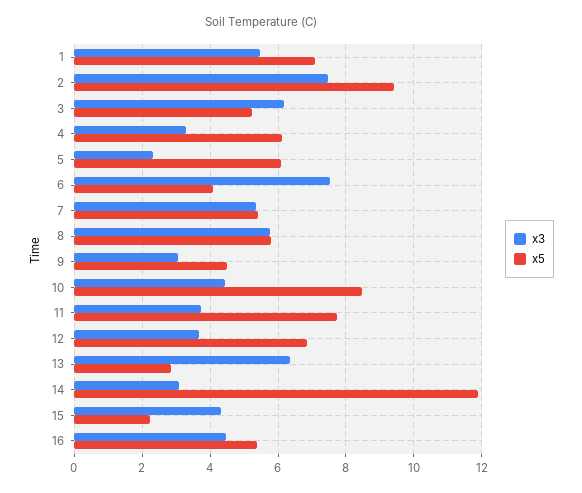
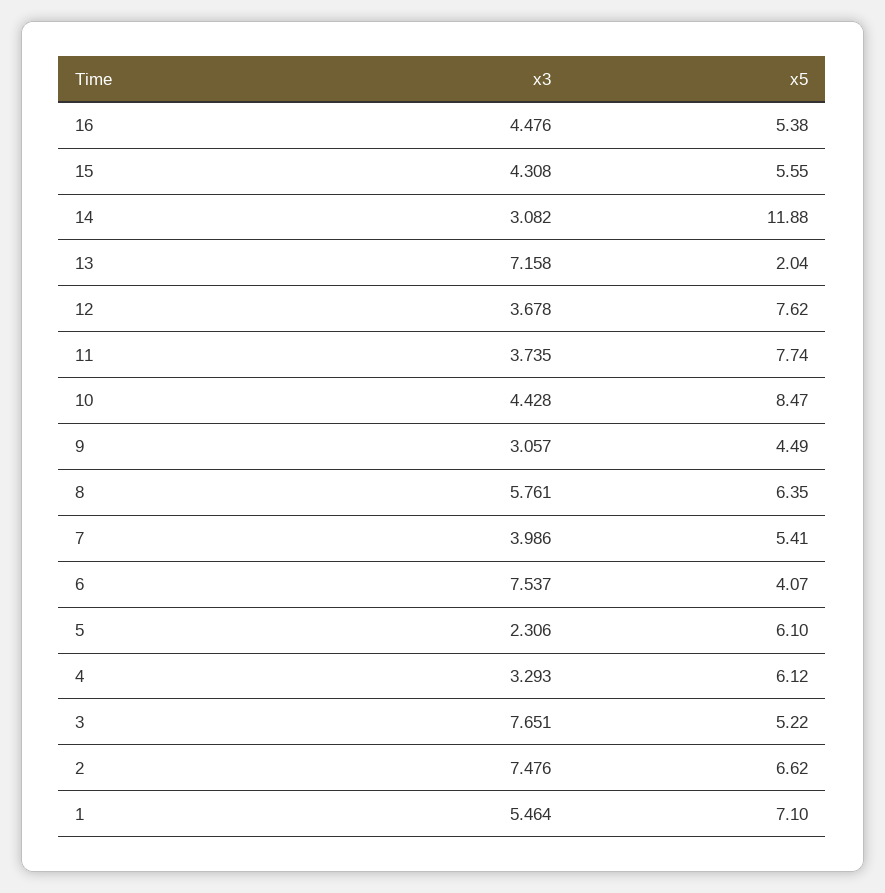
x5, 2: 9.4 -> 6.62
x3, 3: 6.2 -> 7.651
x3, 7: 5.4 -> 3.986
x5, 8: 5.8 -> 6.35
x5, 12: 6.8 -> 7.62
x3, 13: 6.4 -> 7.158
x5, 13: 2.8 -> 2.04
x5, 15: 2.2 -> 5.55

